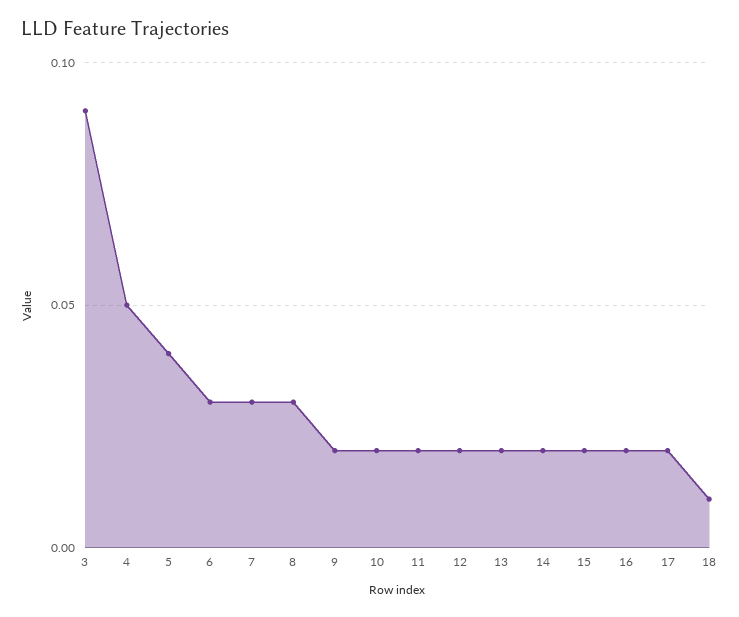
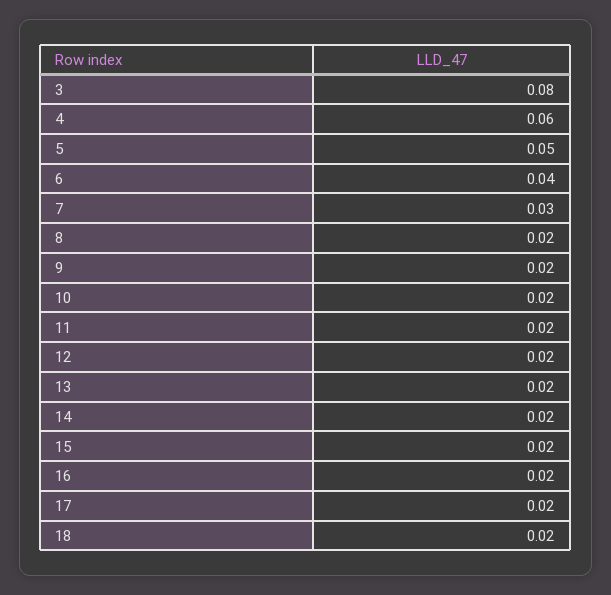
3: 0.09 -> 0.08
4: 0.05 -> 0.06
5: 0.04 -> 0.05
6: 0.03 -> 0.04
8: 0.03 -> 0.02
18: 0.01 -> 0.02

